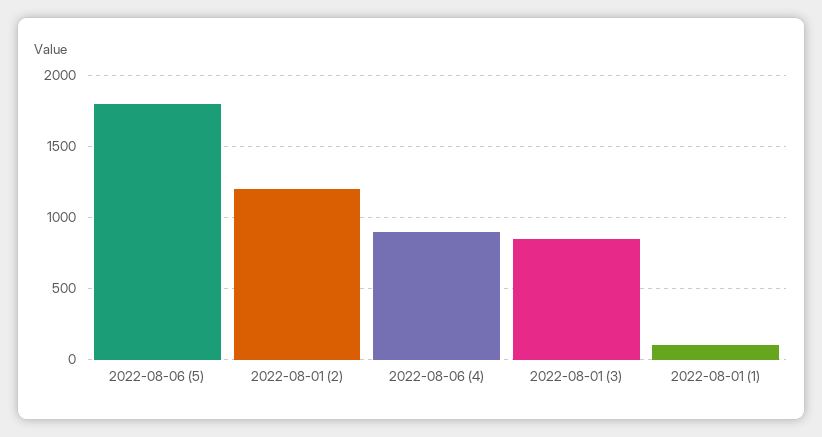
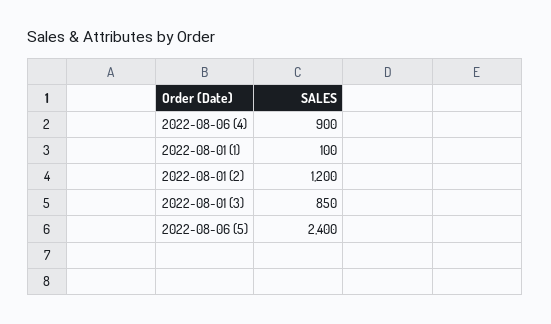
2022-08-06 (5): 1800 -> 2400

